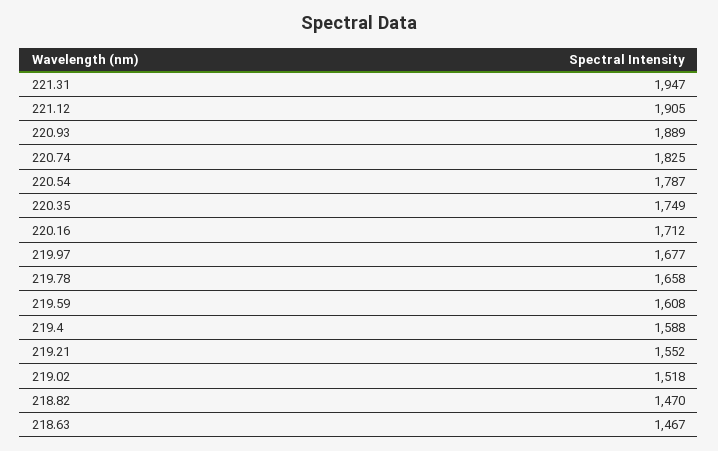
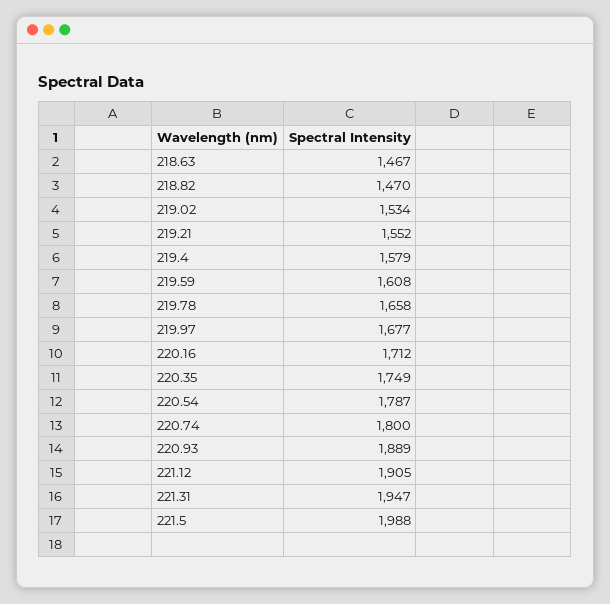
220.74: 1825 -> 1800
219.4: 1588 -> 1579
219.02: 1518 -> 1534
221.5: none -> 1988

